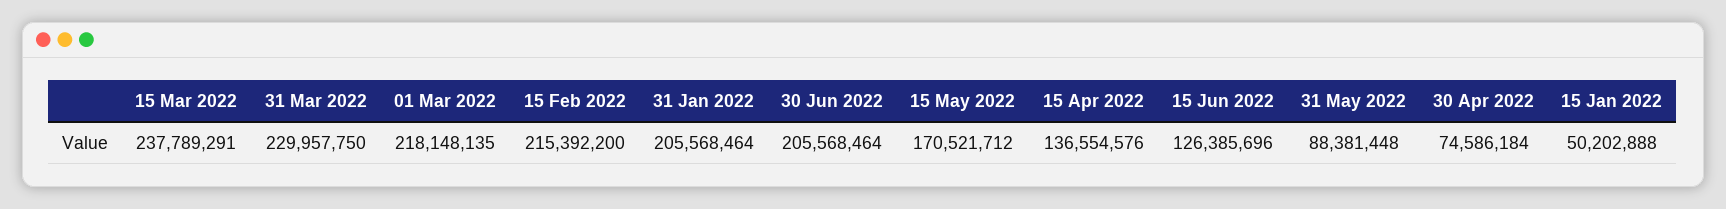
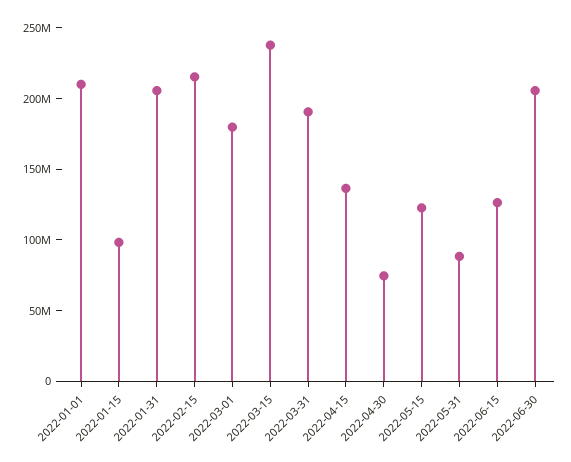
31 Mar 2022: 229957750 -> 190000000
01 Mar 2022: 218148135 -> 180000000
15 May 2022: 170521712 -> 120000000
15 Jan 2022: 50202888 -> 100000000
2022-01-01: none -> 210000000

